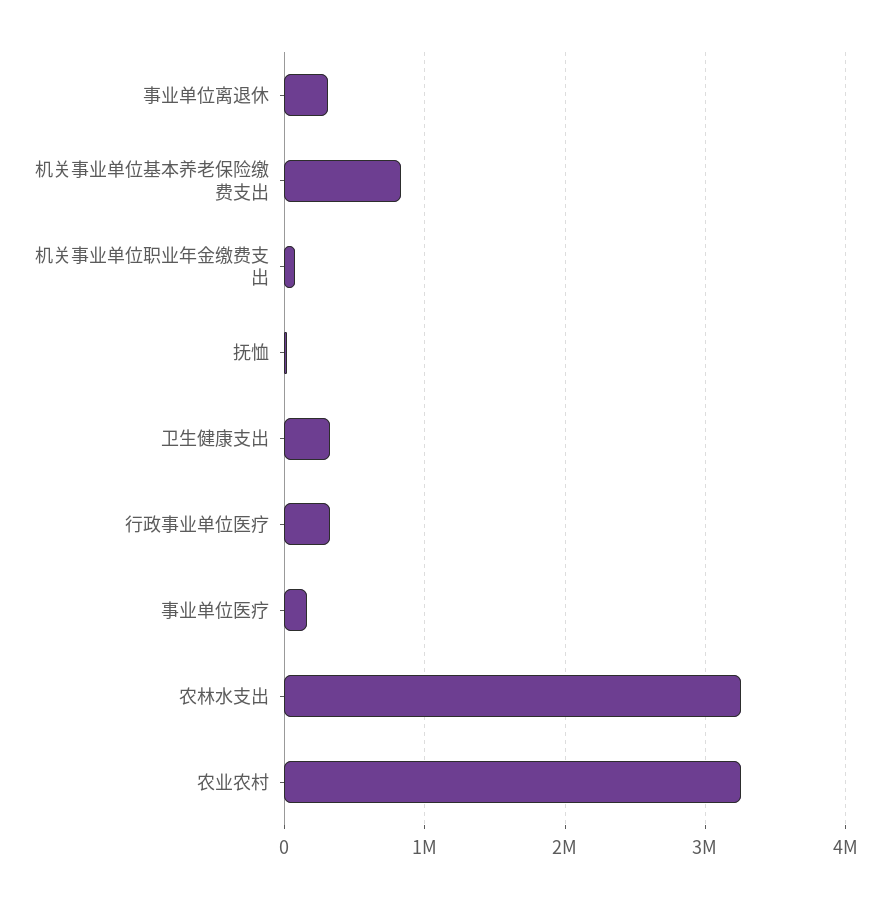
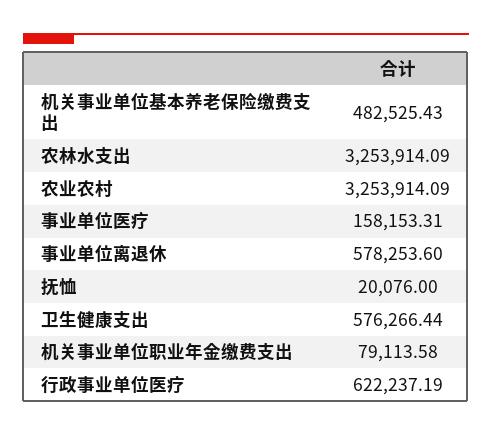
事业单位离退休: 300000 -> 578253.6
机关事业单位基本养老保险缴费支出: 800000 -> 482525.43
卫生健康支出: 300000 -> 576266.44
行政事业单位医疗: 300000 -> 622237.19

